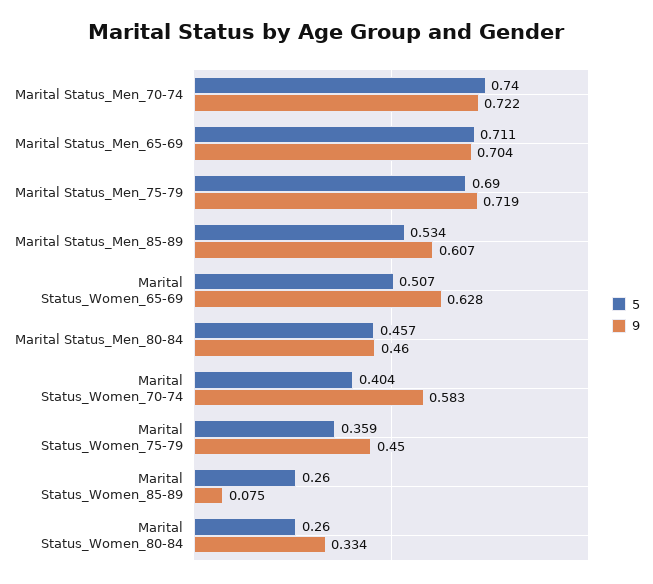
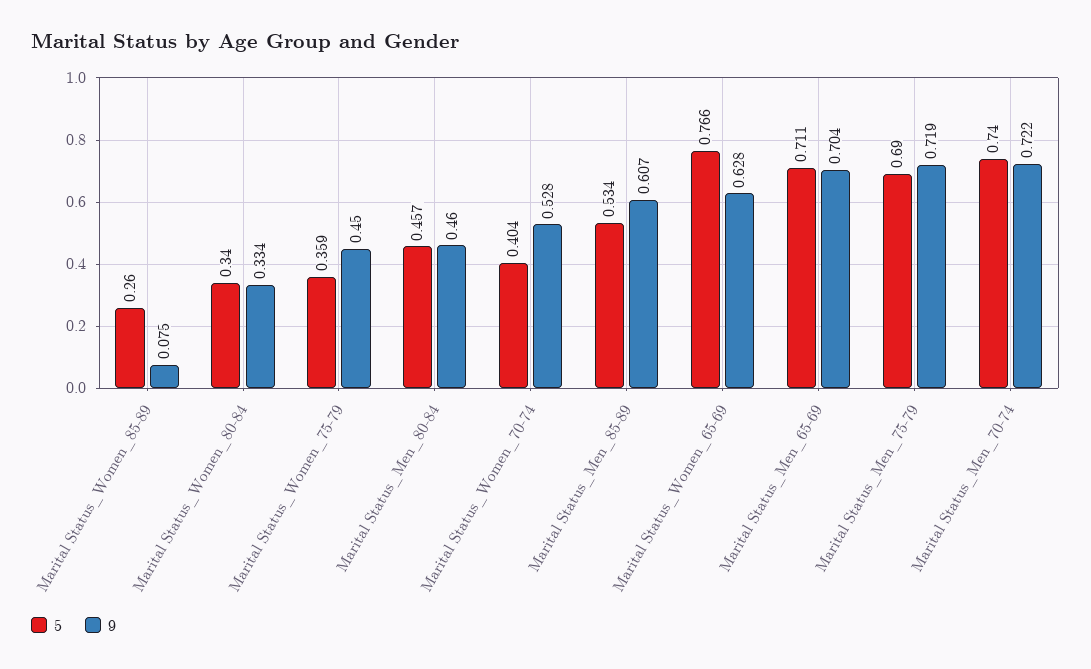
5, Marital Status_Women_65-69: 0.507 -> 0.766
9, Marital Status_Women_70-74: 0.583 -> 0.528
5, Marital Status_Women_80-84: 0.26 -> 0.34

